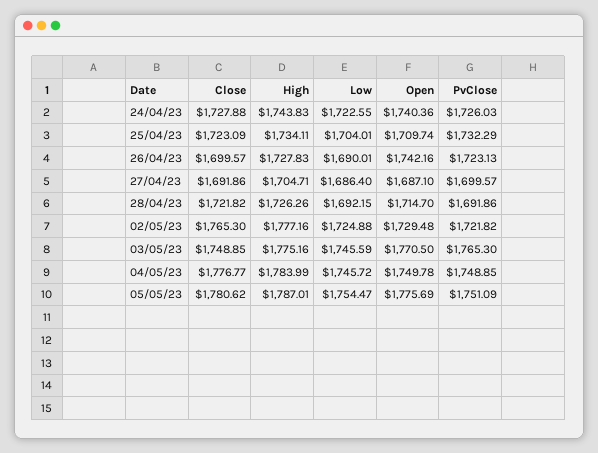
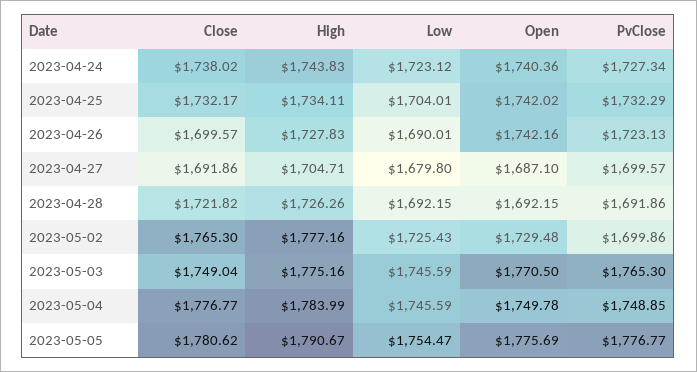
Close, 24/04/23: 1727.88 -> 1738.02
Low, 24/04/23: 1722.55 -> 1723.12
PvClose, 24/04/23: 1726.03 -> 1727.34
Close, 25/04/23: 1723.09 -> 1732.17
Open, 25/04/23: 1709.74 -> 1742.02
Low, 27/04/23: 1686.4 -> 1679.8
Open, 28/04/23: 1714.7 -> 1692.15
Low, 02/05/23: 1724.88 -> 1725.43
PvClose, 02/05/23: 1721.82 -> 1699.86
Close, 03/05/23: 1748.85 -> 1749.04
Low, 04/05/23: 1745.72 -> 1745.59
High, 05/05/23: 1787.01 -> 1790.67
PvClose, 05/05/23: 1751.09 -> 1776.77

